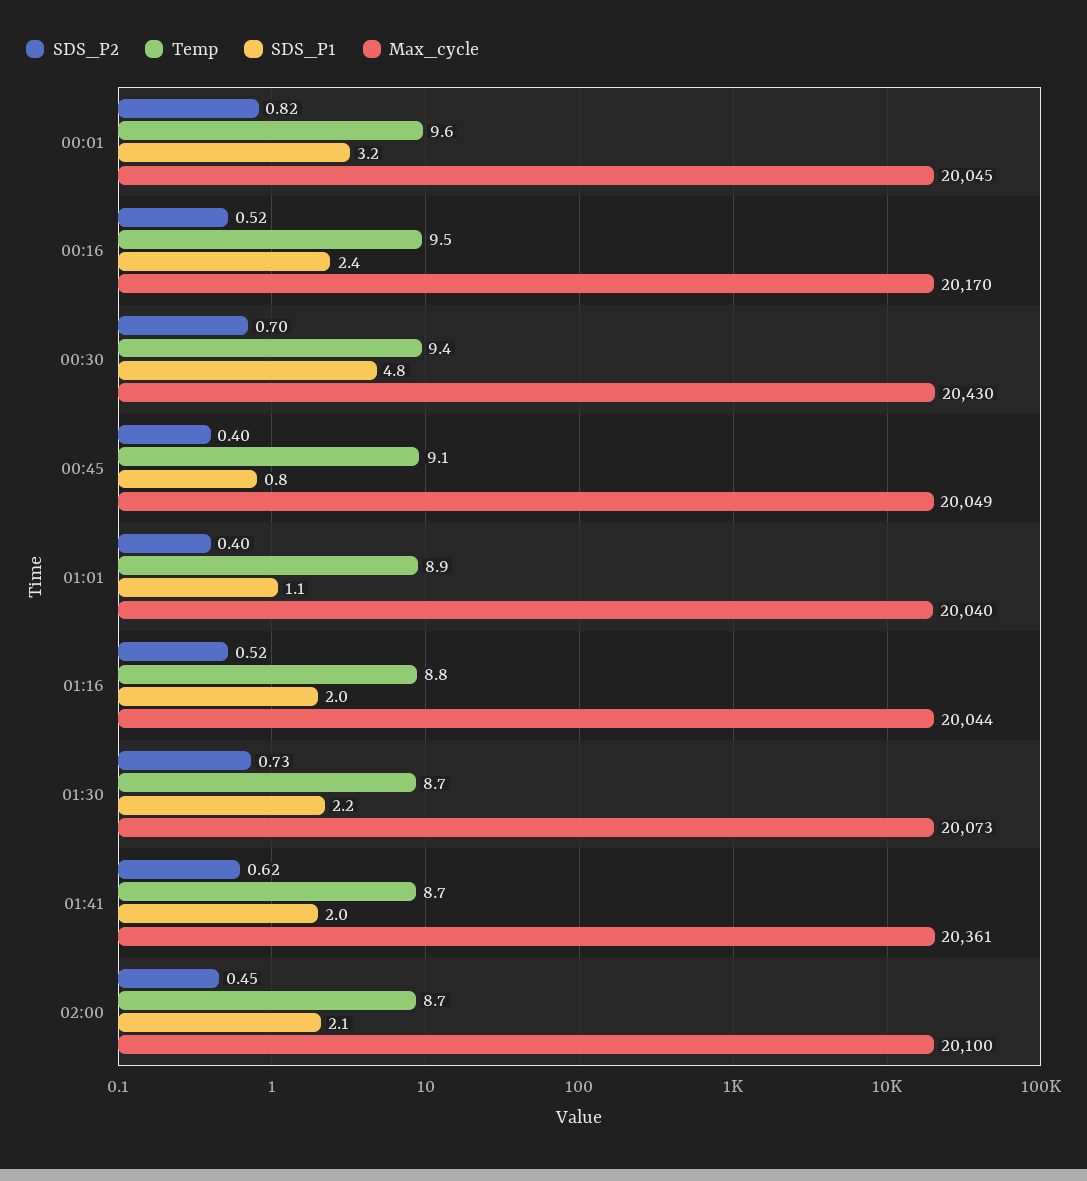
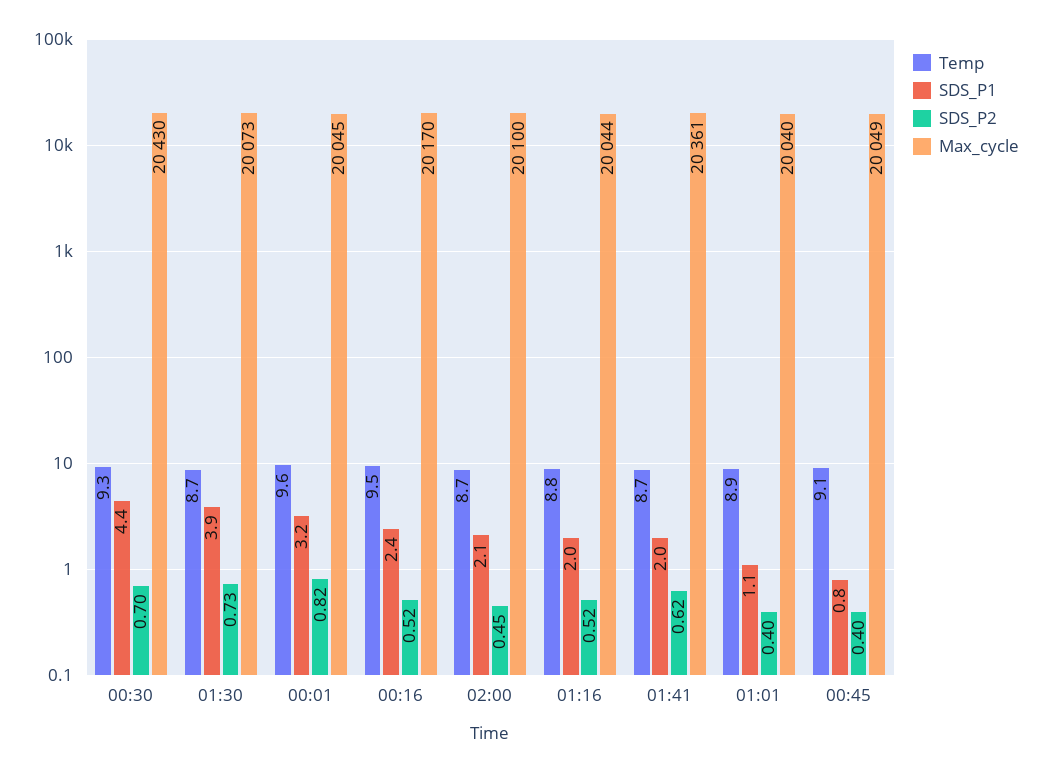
Temp, 00:30: 9.4 -> 9.3
SDS_P1, 00:30: 4.8 -> 4.4
SDS_P1, 01:30: 2.2 -> 3.9

